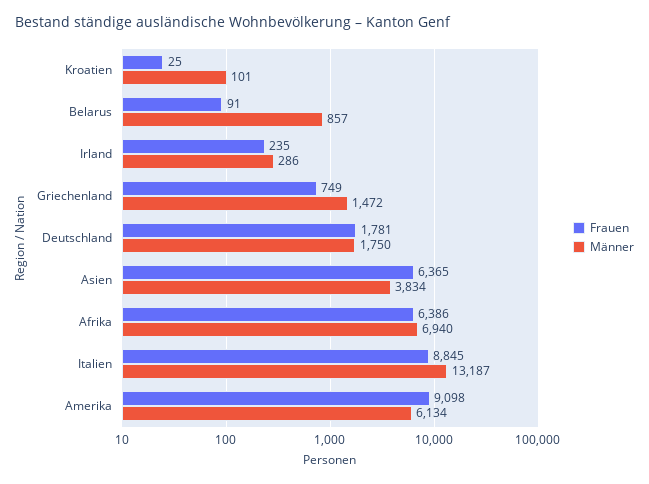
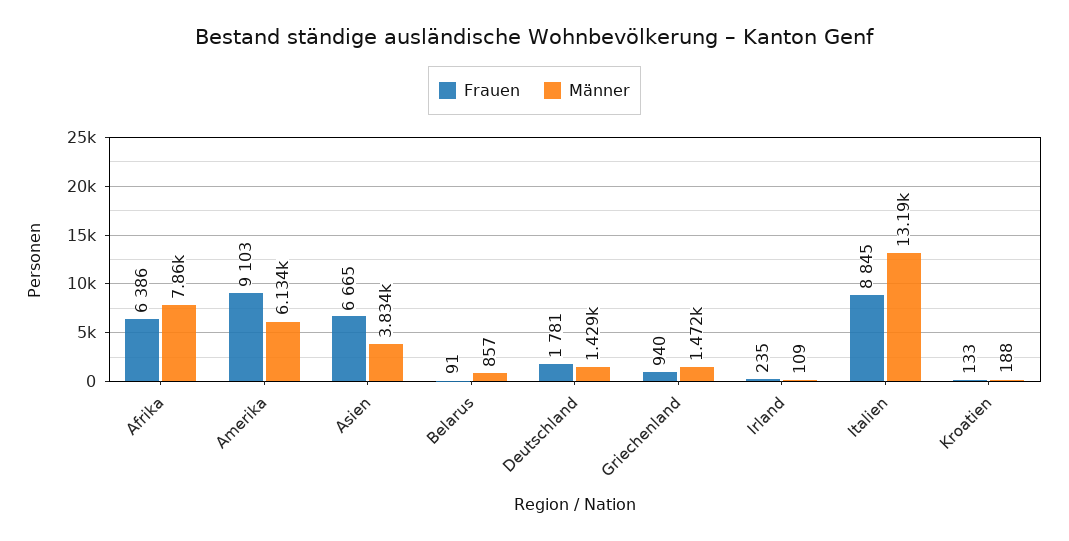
Frauen, Kroatien: 25 -> 133
Männer, Kroatien: 101 -> 188
Männer, Irland: 286 -> 109
Frauen, Griechenland: 749 -> 940
Männer, Deutschland: 1750 -> 1429
Frauen, Asien: 6365 -> 6665
Männer, Afrika: 6940 -> 7860
Frauen, Amerika: 9098 -> 9103

